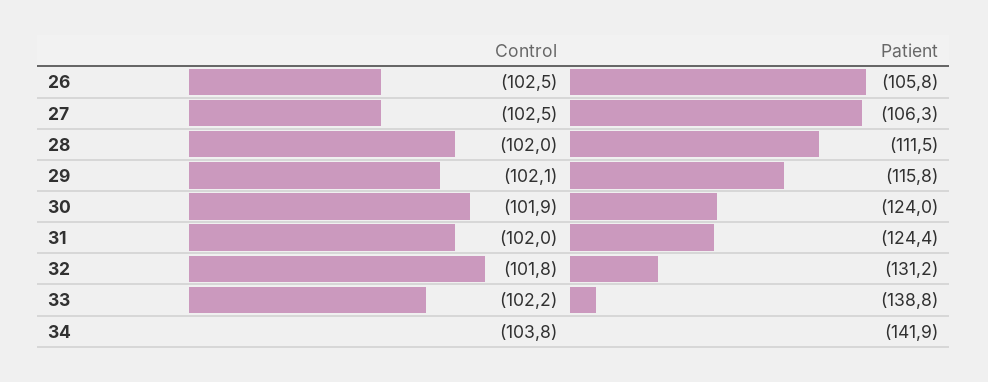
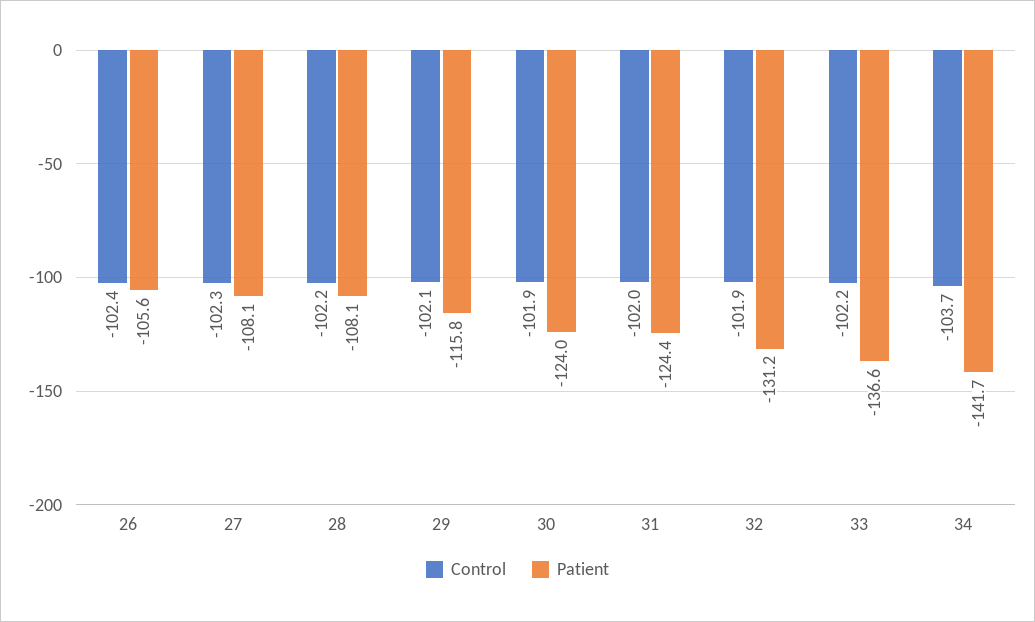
Control, 26: -102.5 -> -102.4
Patient, 26: -105.8 -> -105.6
Control, 27: -102.5 -> -102.3
Patient, 27: -106.3 -> -108.1
Control, 28: -102 -> -102.2
Patient, 28: -111.5 -> -108.1
Control, 32: -101.8 -> -101.9
Patient, 33: -138.8 -> -136.6
Control, 34: -103.8 -> -103.7
Patient, 34: -141.9 -> -141.7

